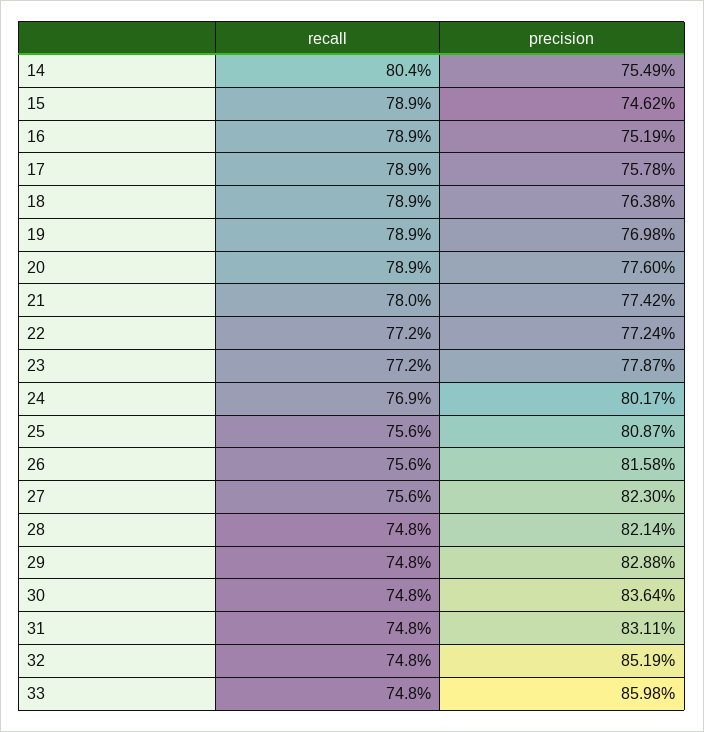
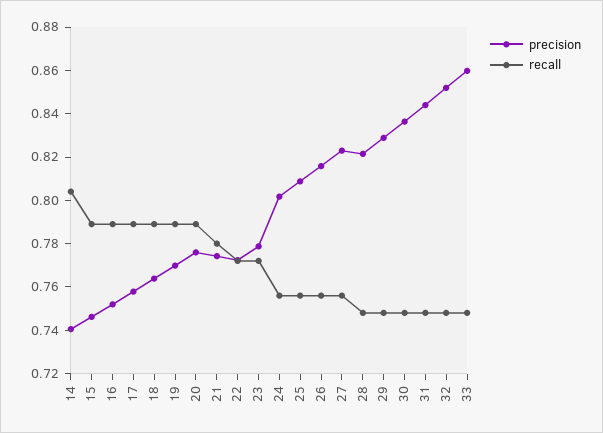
precision, 14: 0.7549 -> 0.74
recall, 24: 0.769 -> 0.755
precision, 31: 0.8311 -> 0.845

